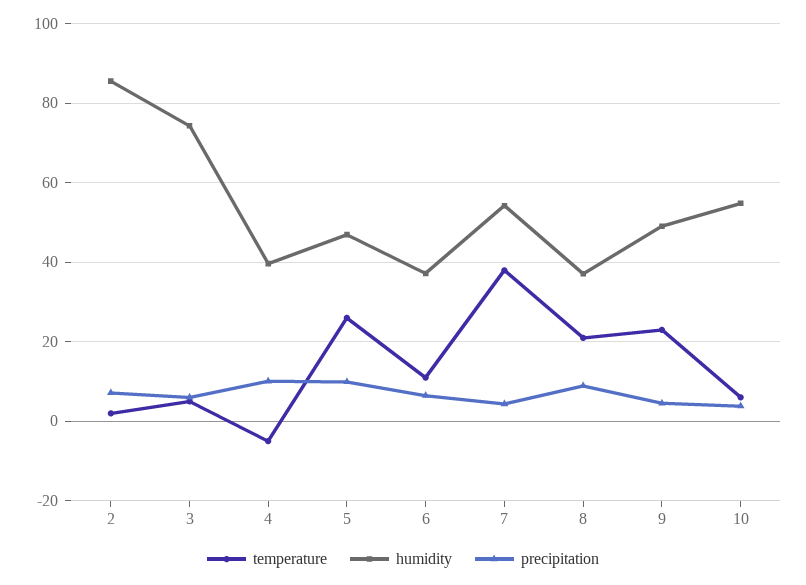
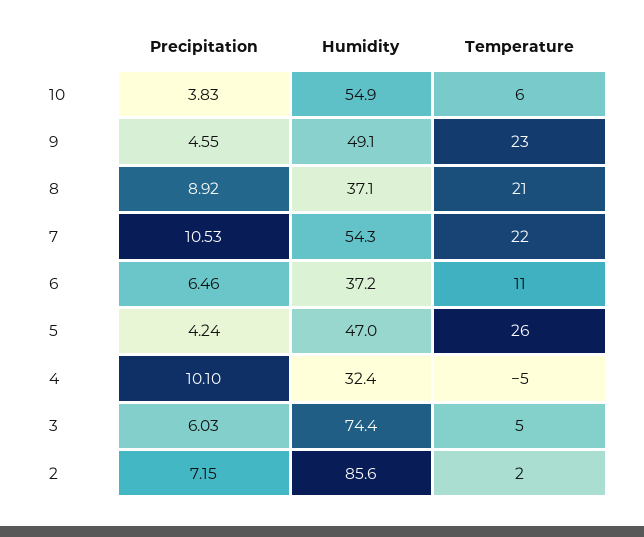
humidity, 4: 40 -> 32.4
precipitation, 5: 10 -> 4.24
temperature, 7: 38 -> 22
precipitation, 7: 4 -> 10.53

